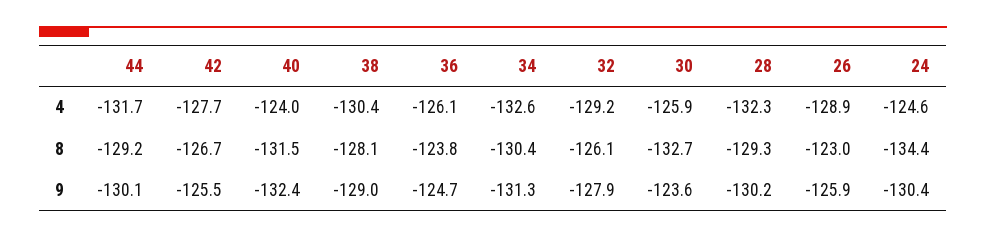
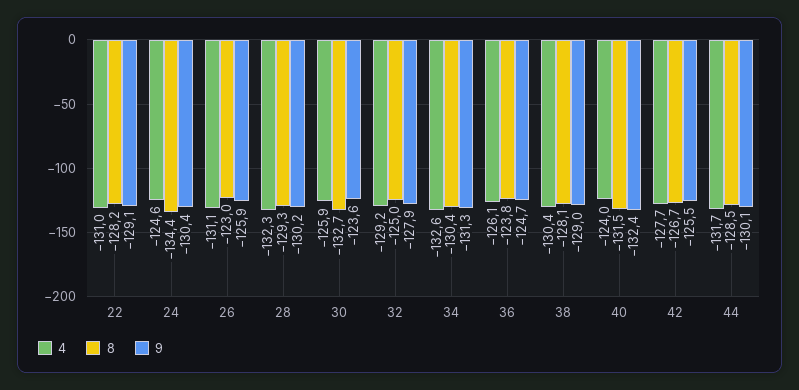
4, 26: -128.9 -> -131.1
8, 44: -129.2 -> -128.5
8, 32: -126.1 -> -125
4, 22: none -> -131
8, 22: none -> -128.2
9, 22: none -> -129.1

